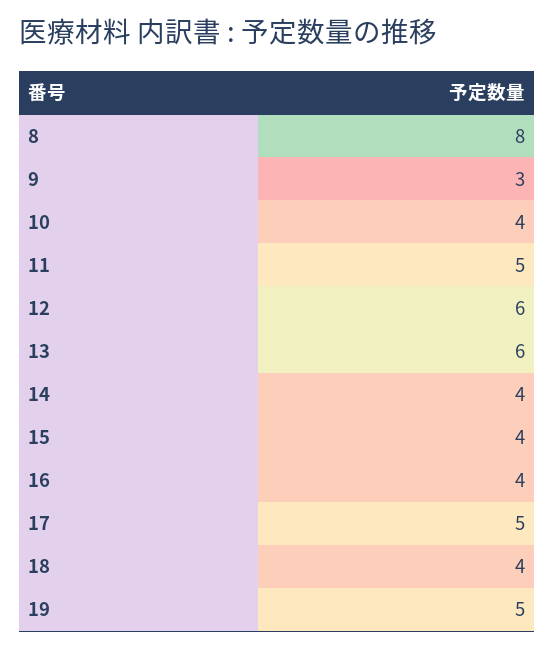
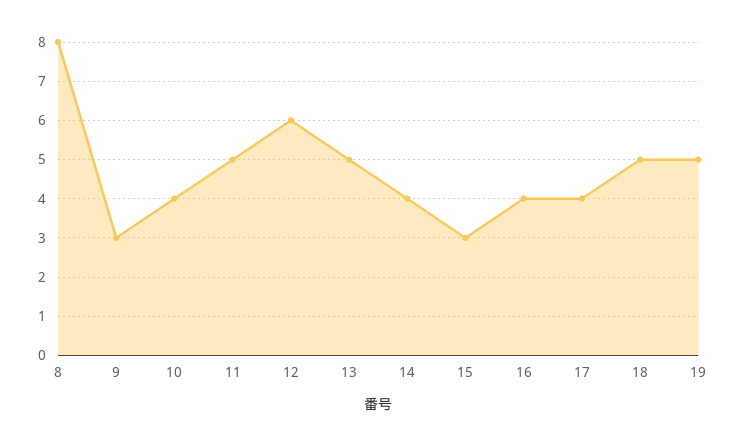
13: 6 -> 5
15: 4 -> 3
17: 5 -> 4
18: 4 -> 5

